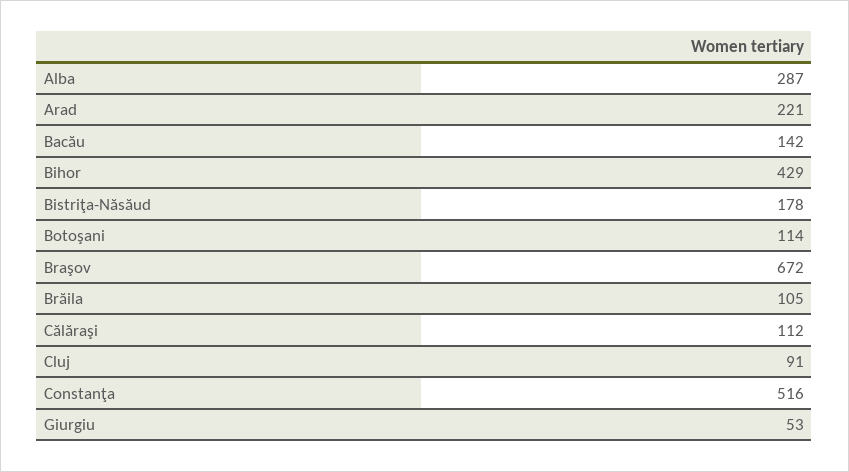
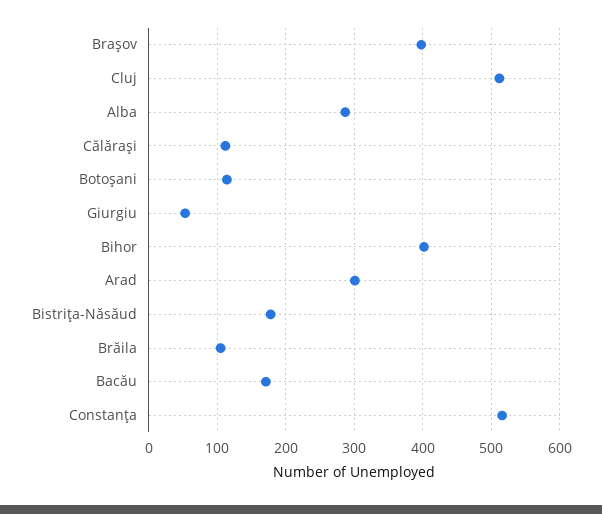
Arad: 221 -> 300
Bacău: 142 -> 170
Bihor: 429 -> 400
Braşov: 672 -> 400
Cluj: 91 -> 510

